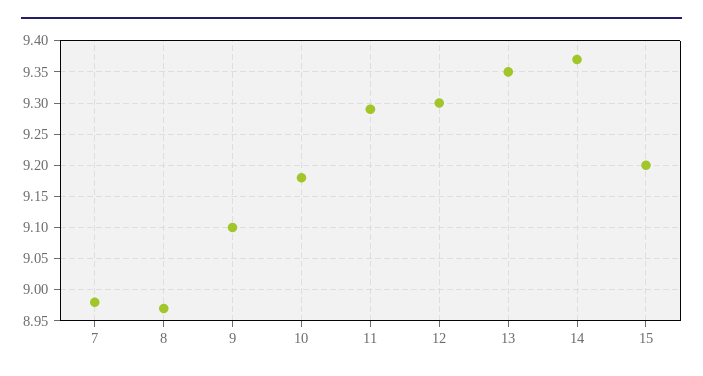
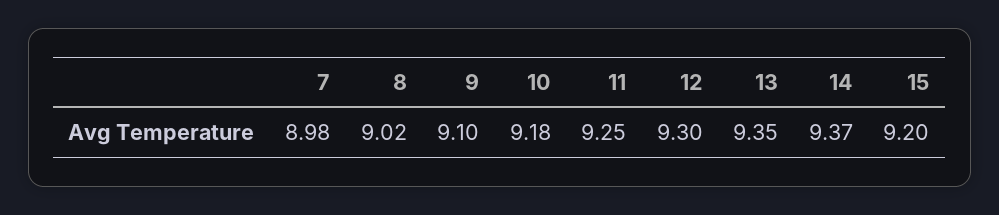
8: 8.97 -> 9.02
11: 9.29 -> 9.25

